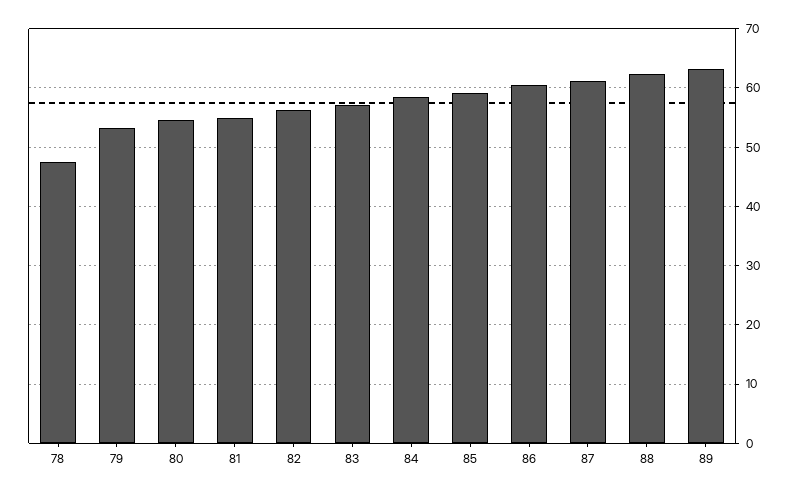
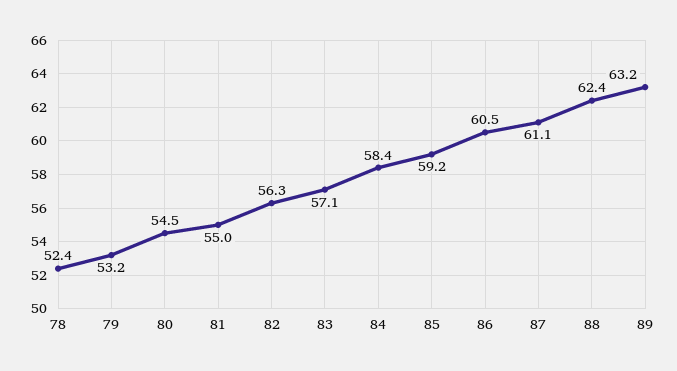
78: 48 -> 52.4

